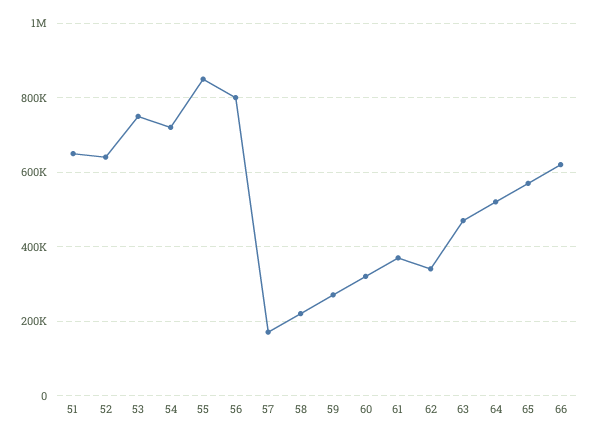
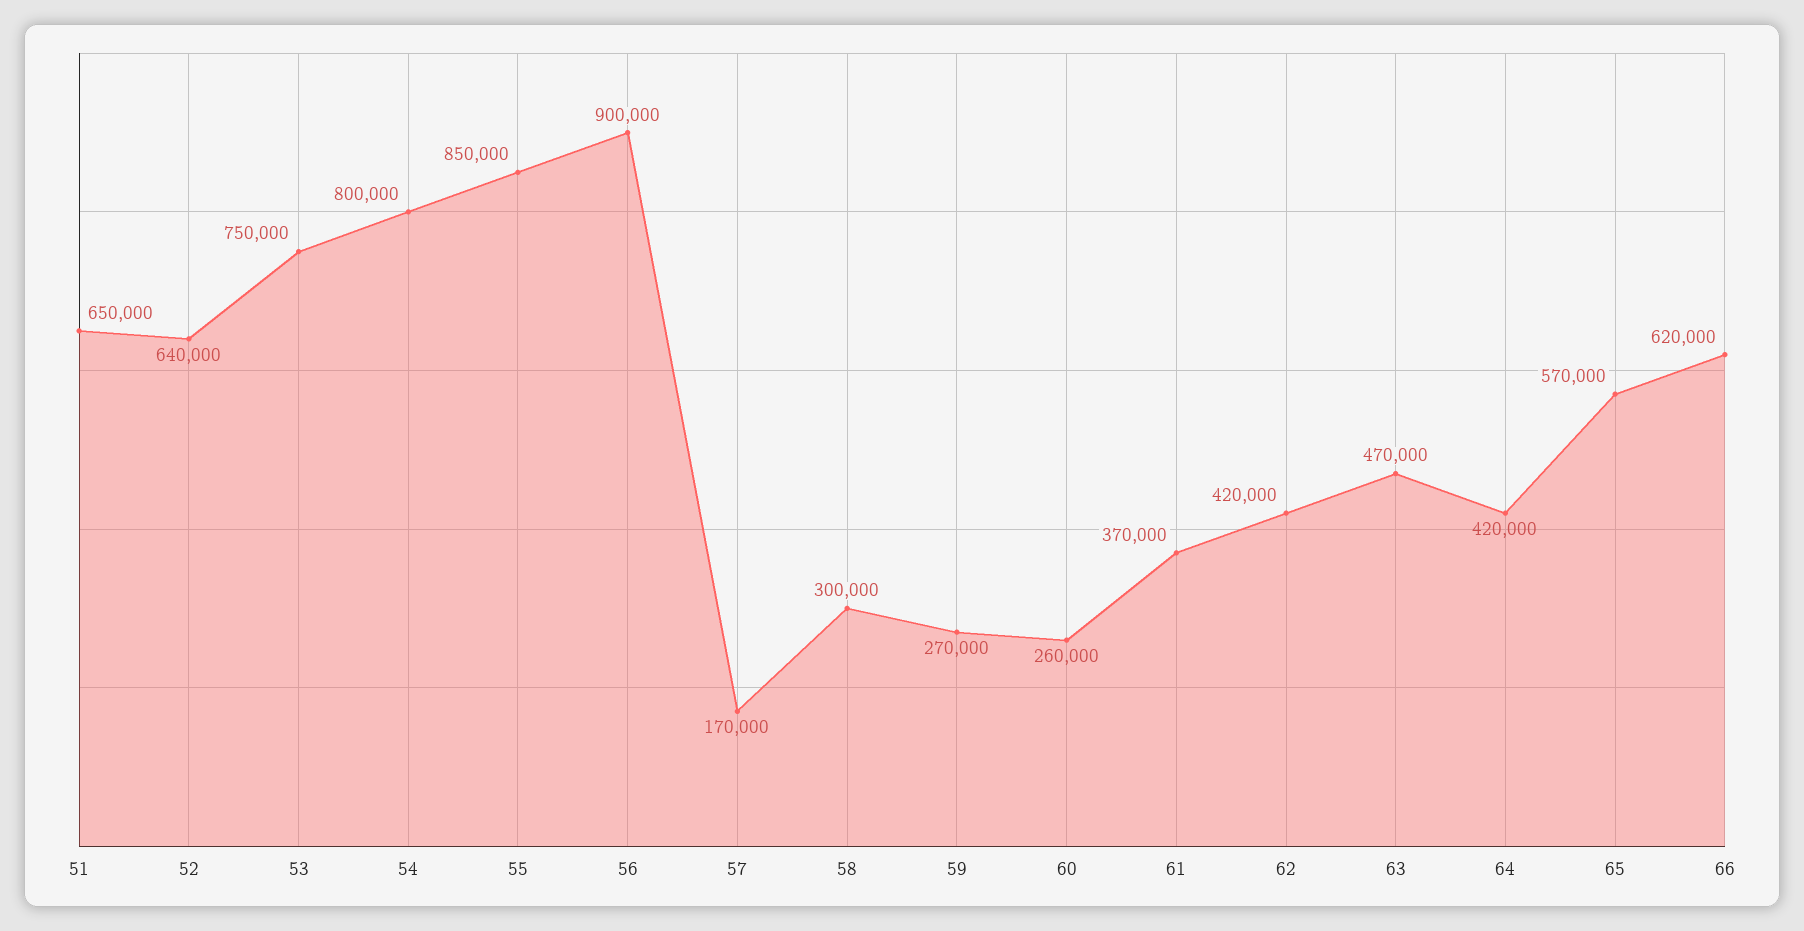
54: 720000 -> 800000
56: 800000 -> 900000
58: 220000 -> 300000
60: 320000 -> 260000
62: 340000 -> 420000
64: 520000 -> 420000

